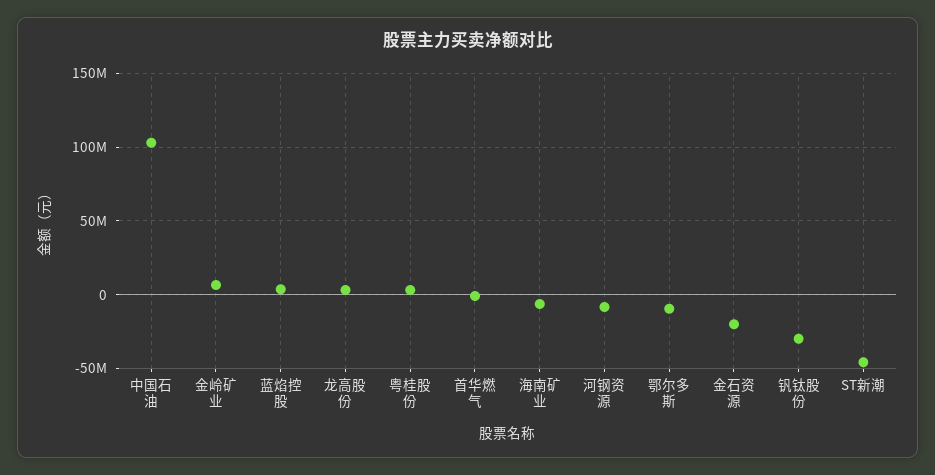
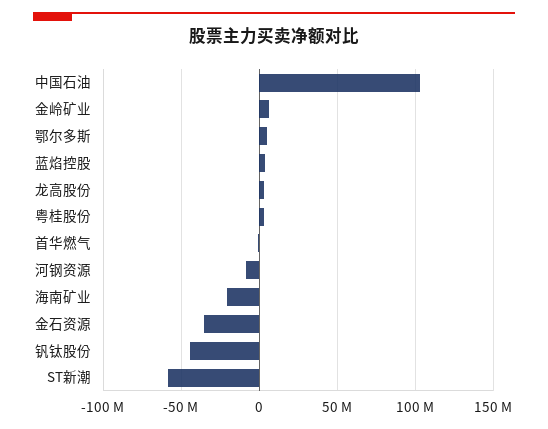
海南矿业: -5000000 -> -20000000
鄂尔多斯: -10000000 -> 5000000
金石资源: -20000000 -> -35000000
钒钛股份: -30000000 -> -45000000
ST新潮: -45000000 -> -60000000

